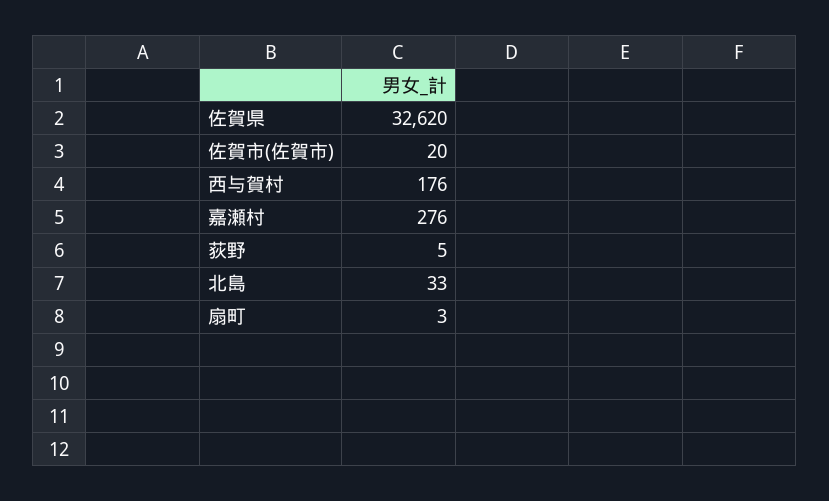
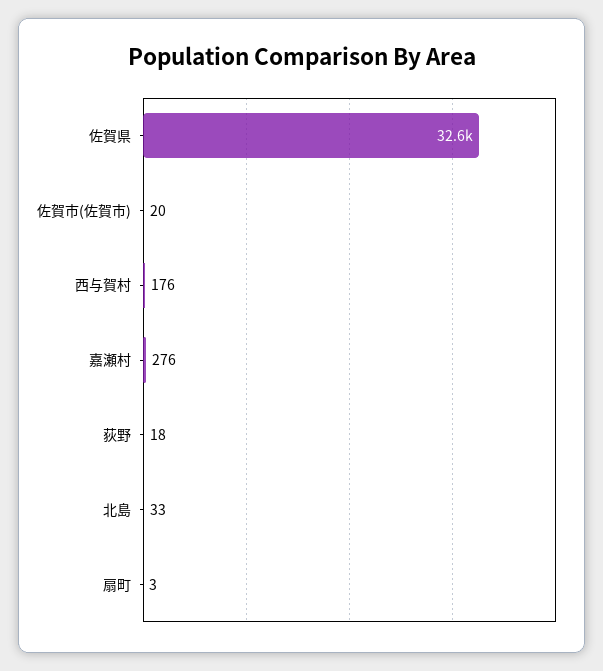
荻野: 5 -> 18

